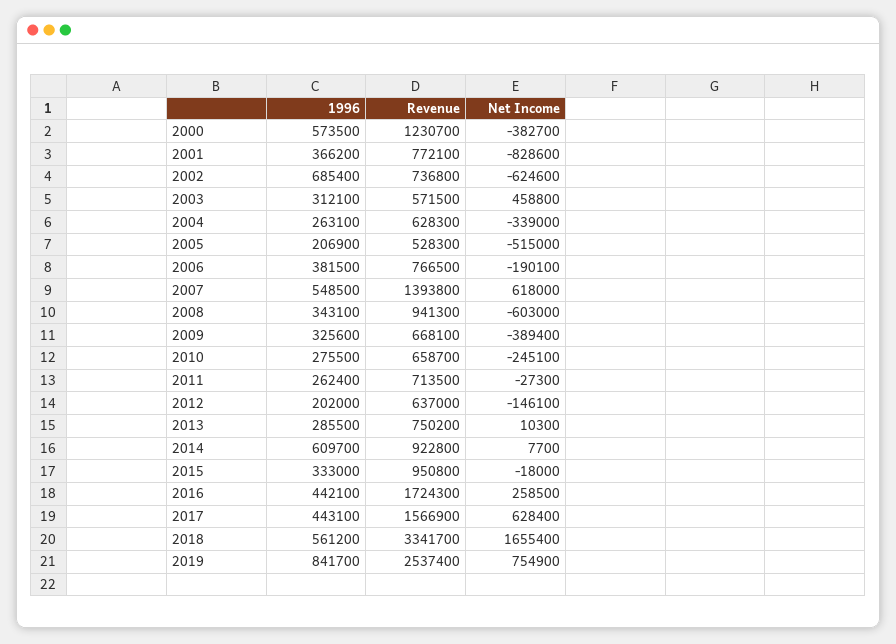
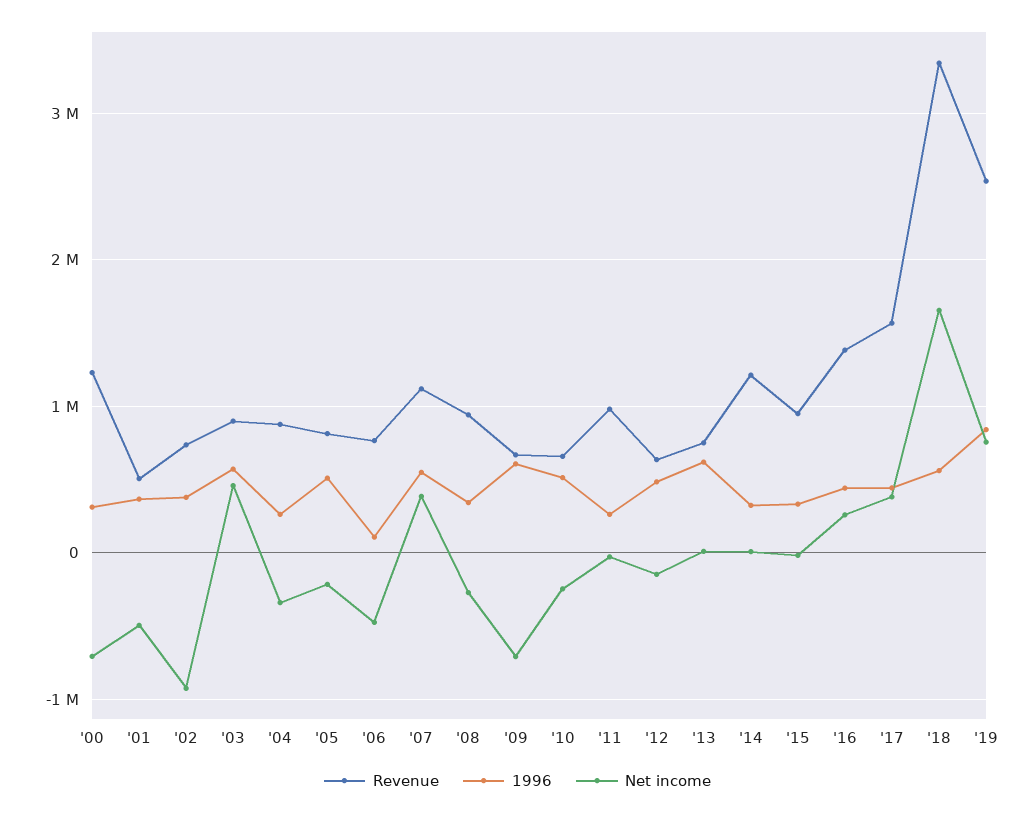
1996, 2000: 573500 -> 300000
Net Income, 2000: -382700 -> -700000
Revenue, 2001: 772100 -> 500000
Net Income, 2001: -828600 -> -500000
1996, 2002: 685400 -> 400000
Net Income, 2002: -624600 -> -900000
1996, 2003: 312100 -> 600000
Revenue, 2003: 571500 -> 900000
Revenue, 2004: 628300 -> 900000
1996, 2005: 206900 -> 500000
Revenue, 2005: 528300 -> 800000
Net Income, 2005: -515000 -> -200000
1996, 2006: 381500 -> 100000
Net Income, 2006: -190100 -> -500000
Revenue, 2007: 1393800 -> 1100000
Net Income, 2007: 618000 -> 400000
Net Income, 2008: -603000 -> -300000
1996, 2009: 325600 -> 600000
Net Income, 2009: -389400 -> -700000
1996, 2010: 275500 -> 500000
Revenue, 2011: 713500 -> 1000000
1996, 2012: 202000 -> 500000
1996, 2013: 285500 -> 600000
1996, 2014: 609700 -> 300000
Revenue, 2014: 922800 -> 1200000
Revenue, 2016: 1724300 -> 1400000
Net Income, 2017: 628400 -> 400000

